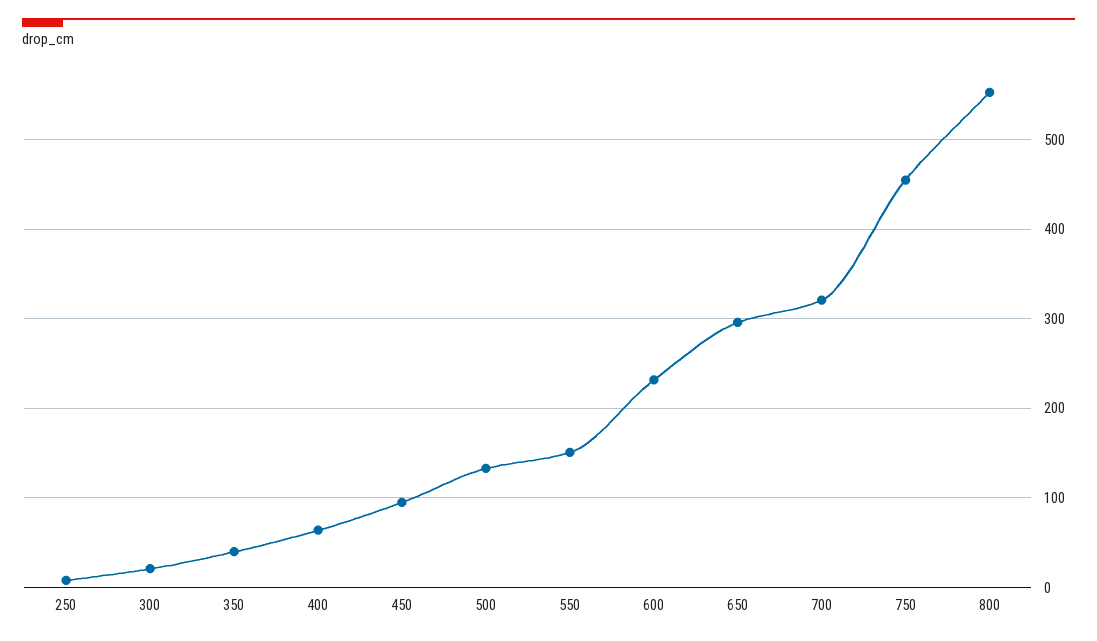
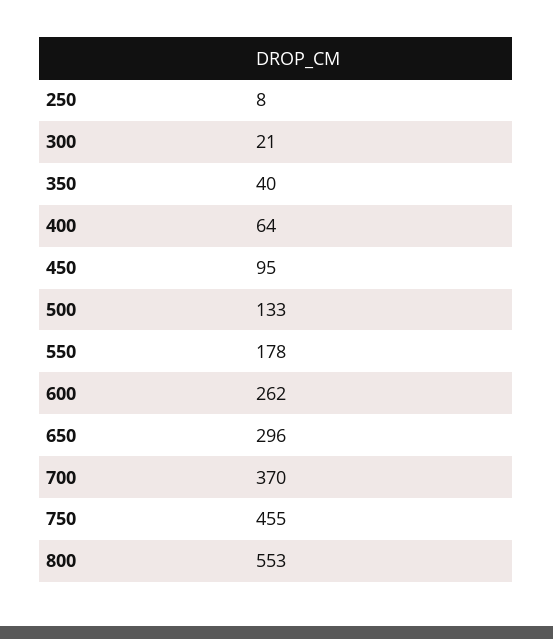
550: 150 -> 178
600: 230 -> 262
700: 320 -> 370

